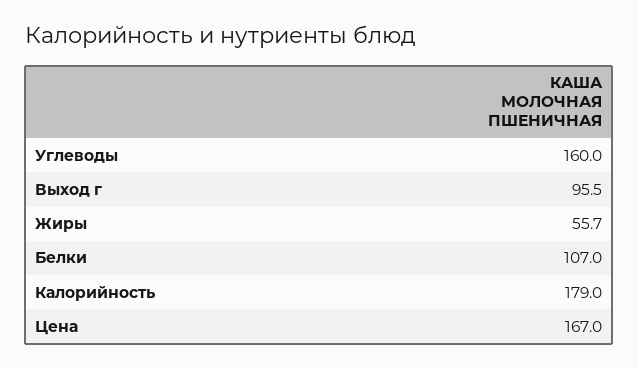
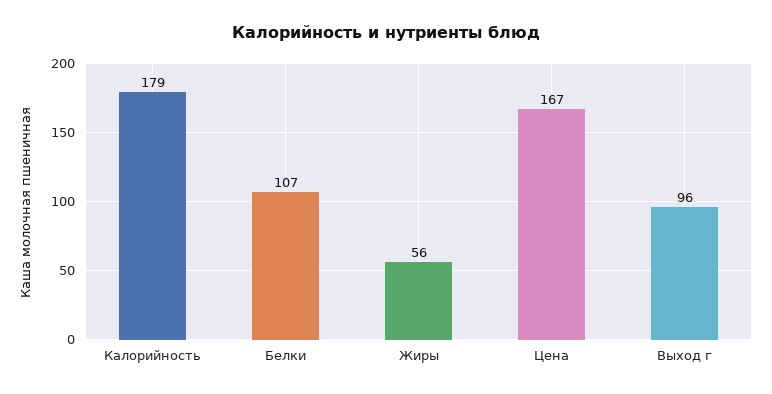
Углеводы: 160 -> none

